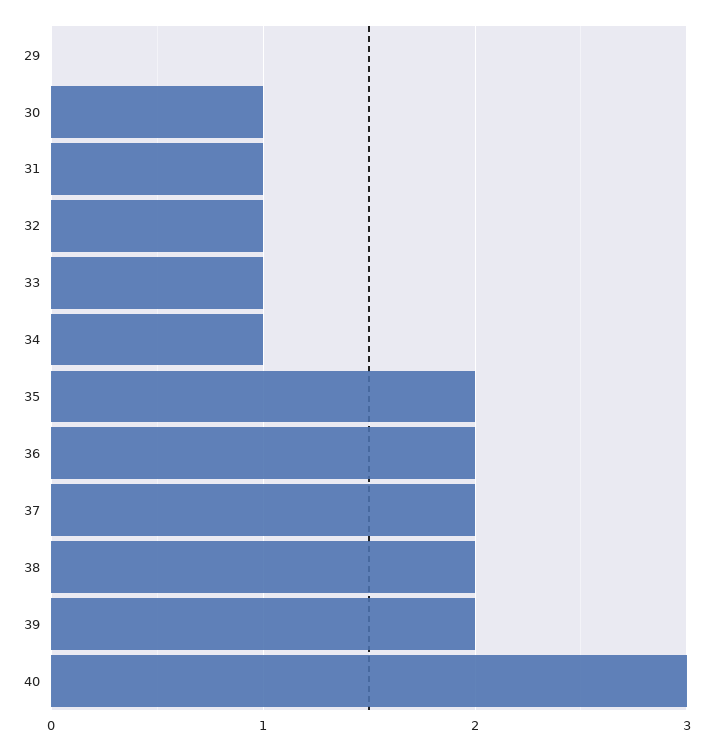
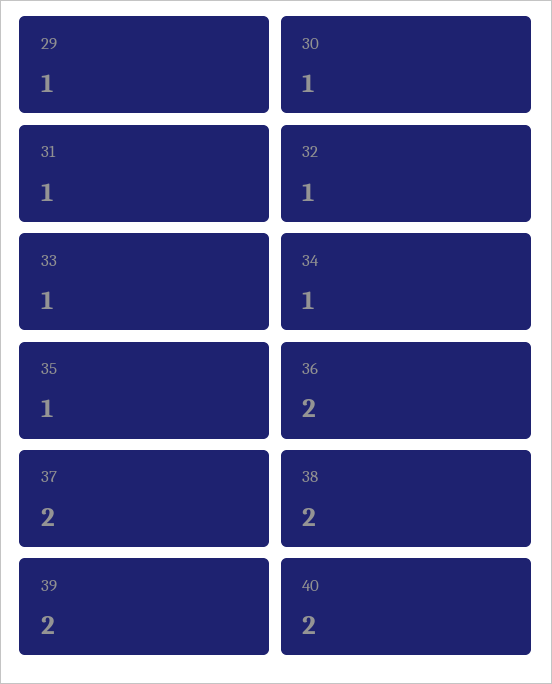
29: 0 -> 1
35: 2 -> 1
40: 3 -> 2

